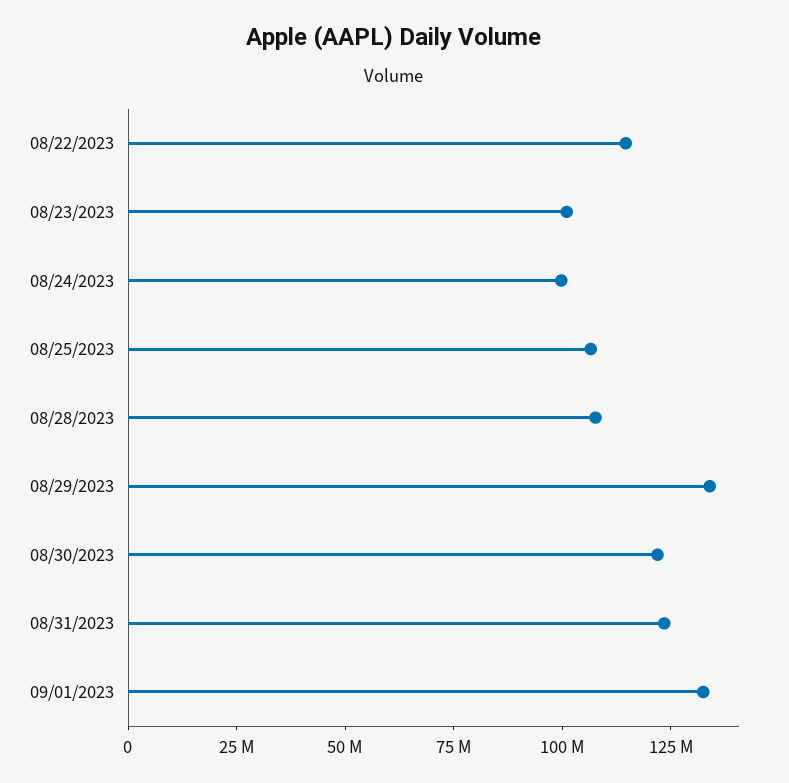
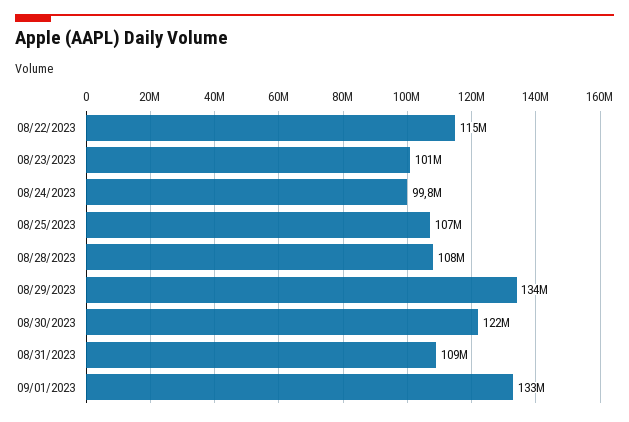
08/31/2023: 125000000 -> 109000000

